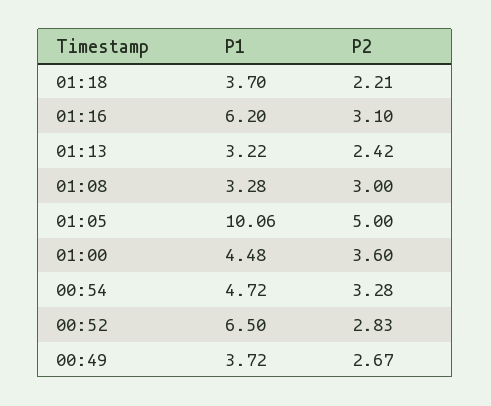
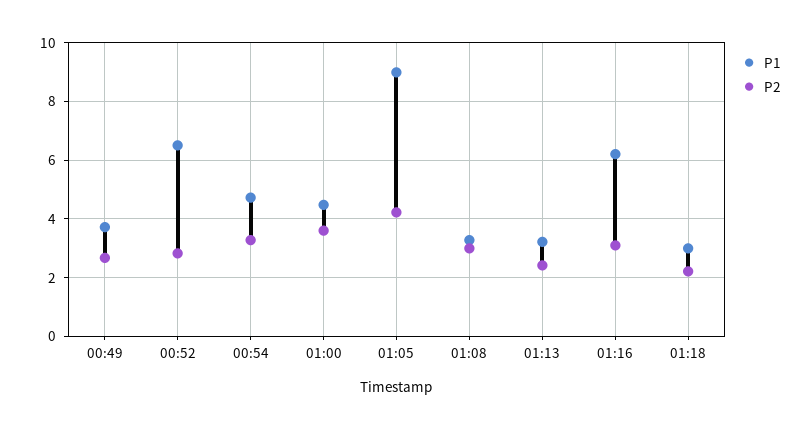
P1, 01:18: 3.7 -> 3
P1, 01:05: 10.06 -> 9
P2, 01:05: 5 -> 4.25

